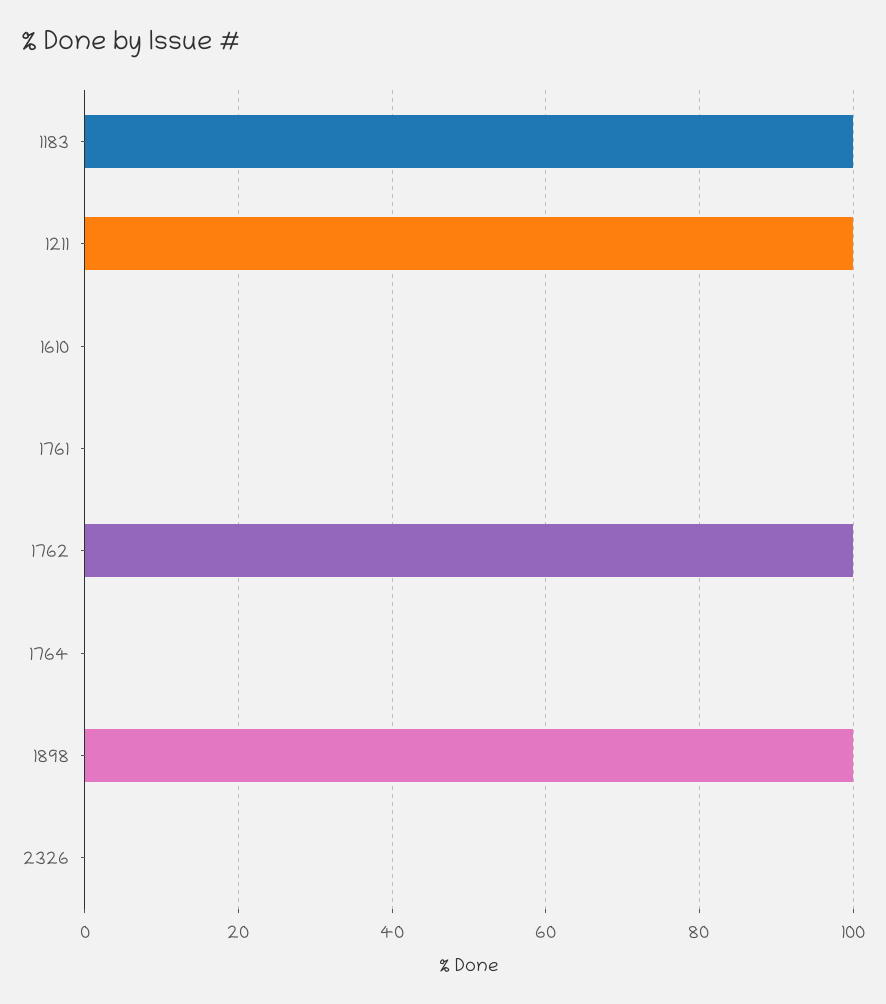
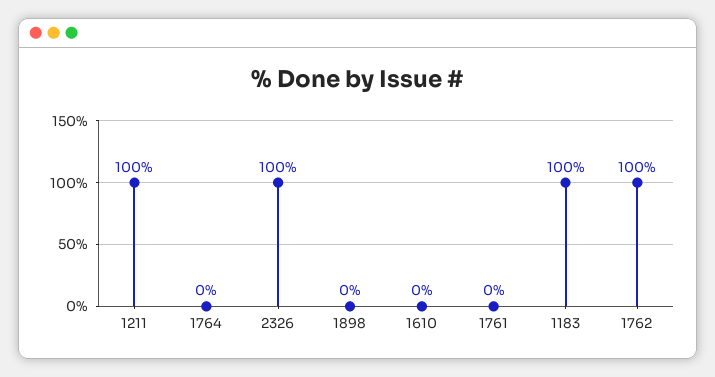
1898: 100 -> 0
2326: 0 -> 100

